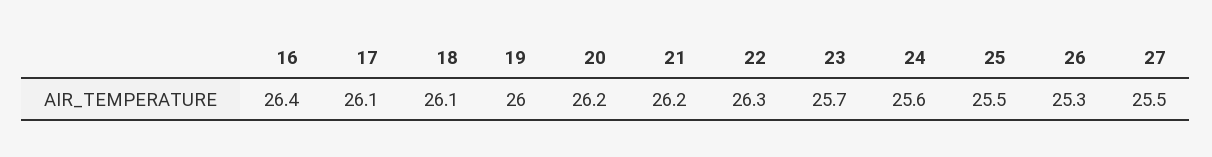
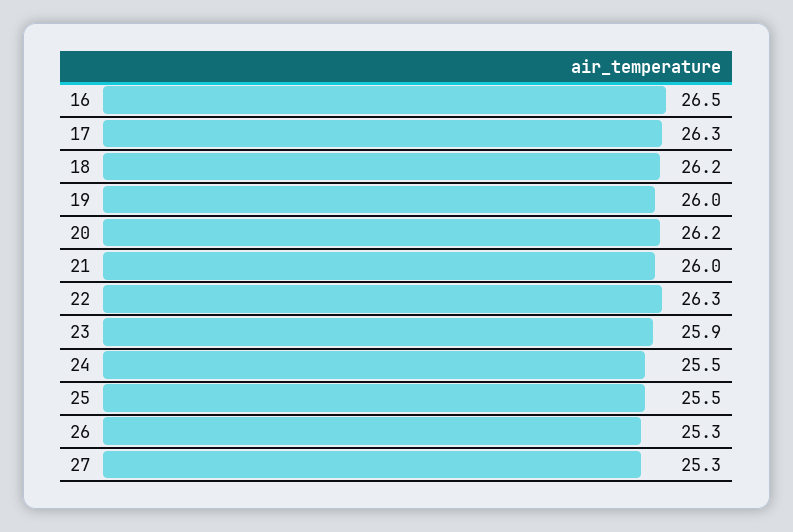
16: 26.4 -> 26.5
17: 26.1 -> 26.3
18: 26.1 -> 26.2
21: 26.2 -> 26
23: 25.7 -> 25.9
24: 25.6 -> 25.5
27: 25.5 -> 25.3

